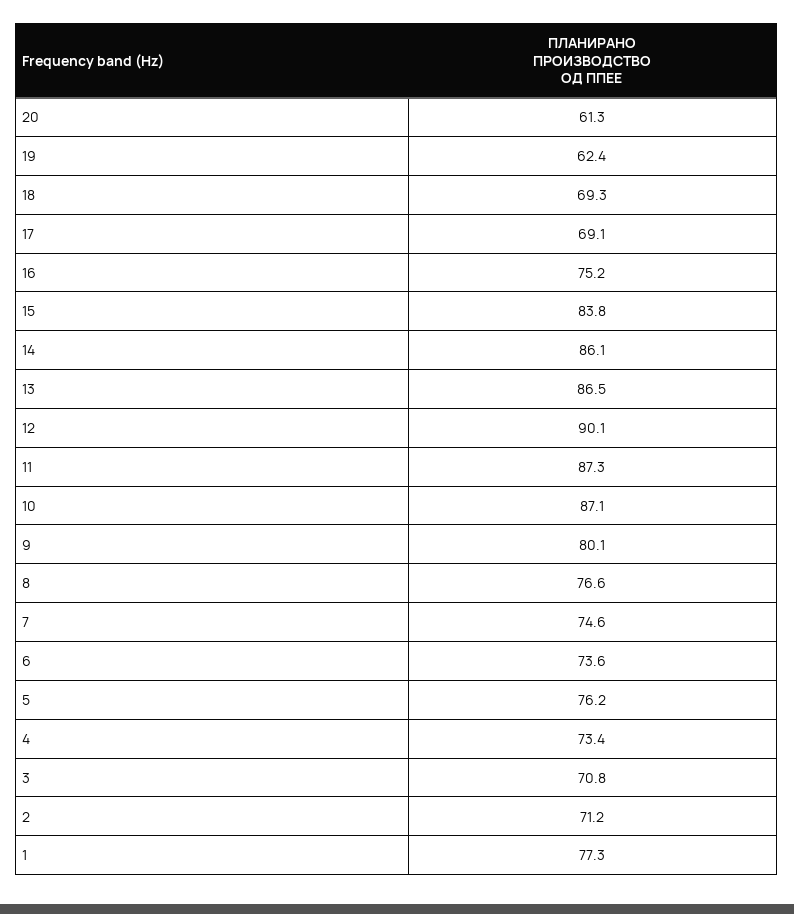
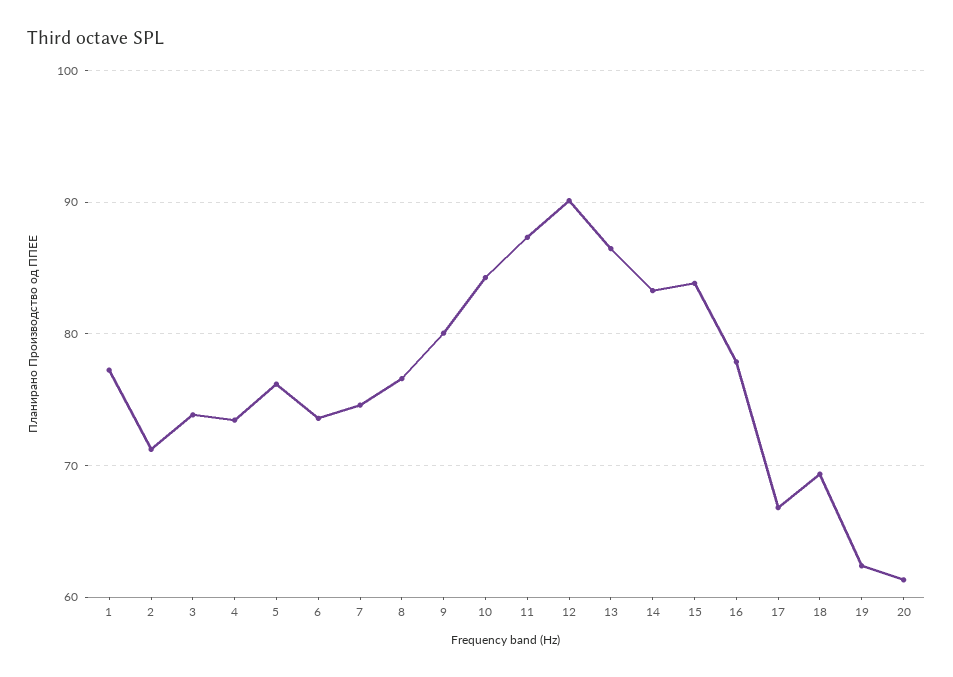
17: 69.1 -> 67
16: 75.2 -> 78
14: 86.1 -> 83
10: 87.1 -> 84
3: 70.8 -> 74

